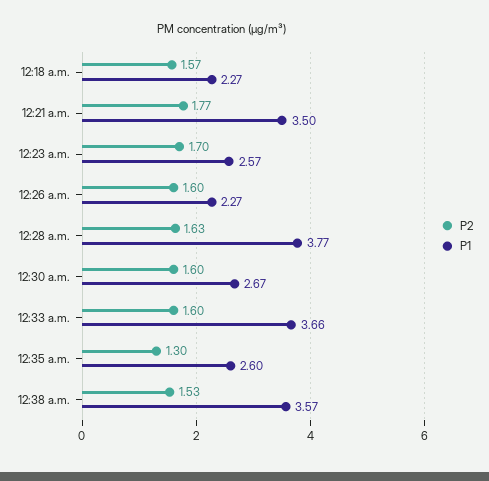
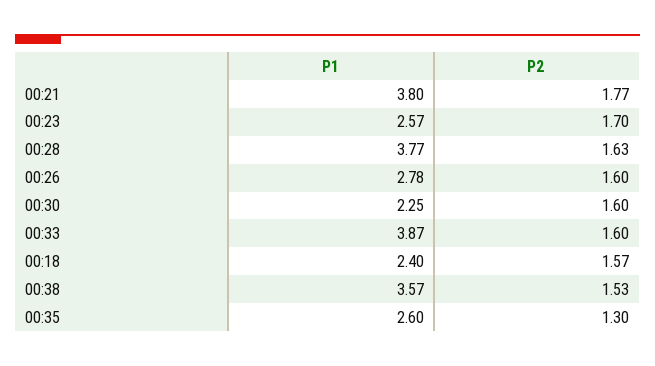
P1, 12:18 a.m.: 2.27 -> 2.4
P1, 12:21 a.m.: 3.5 -> 3.8
P1, 12:26 a.m.: 2.27 -> 2.78
P1, 12:30 a.m.: 2.67 -> 2.25
P1, 12:33 a.m.: 3.66 -> 3.87

